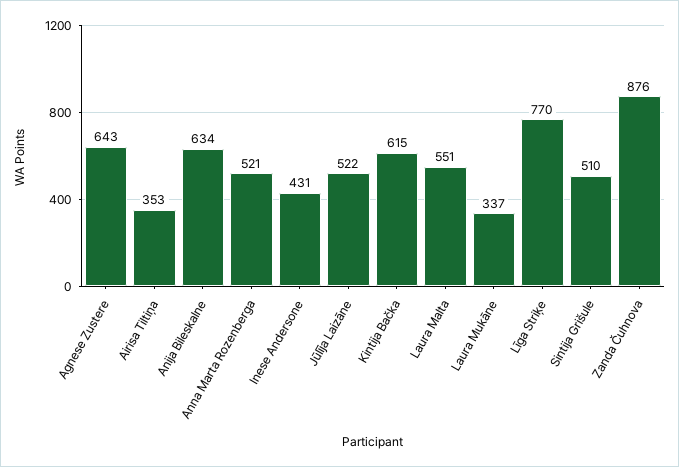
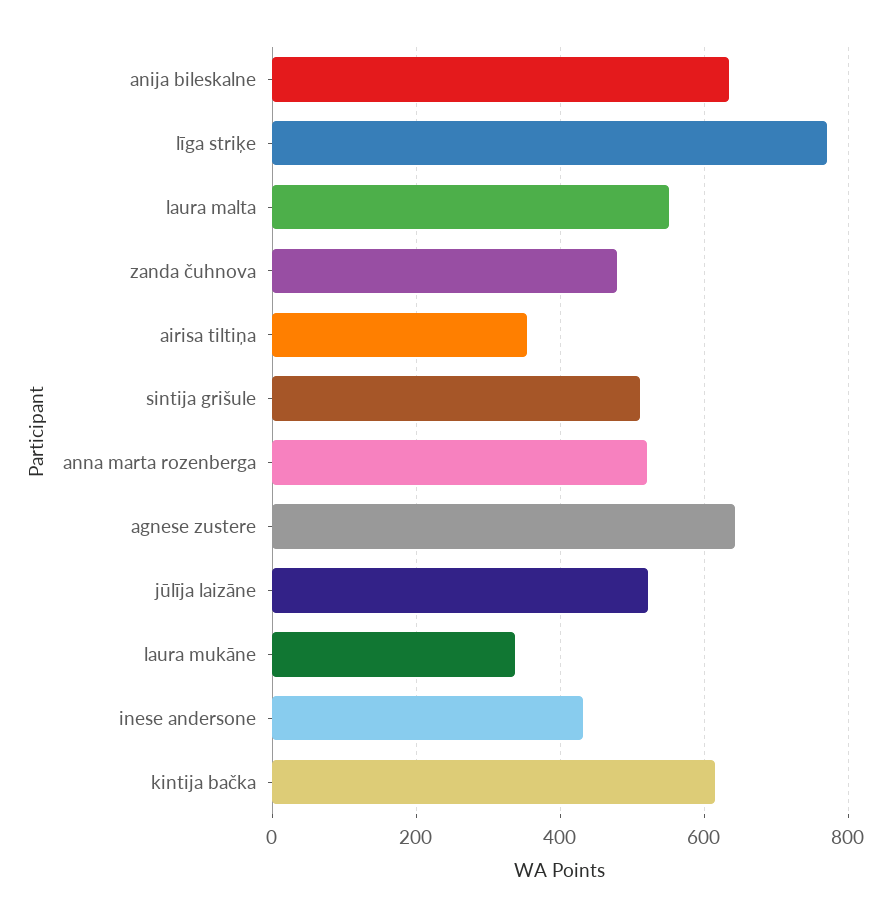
Zanda Čuhnova: 876 -> 480

